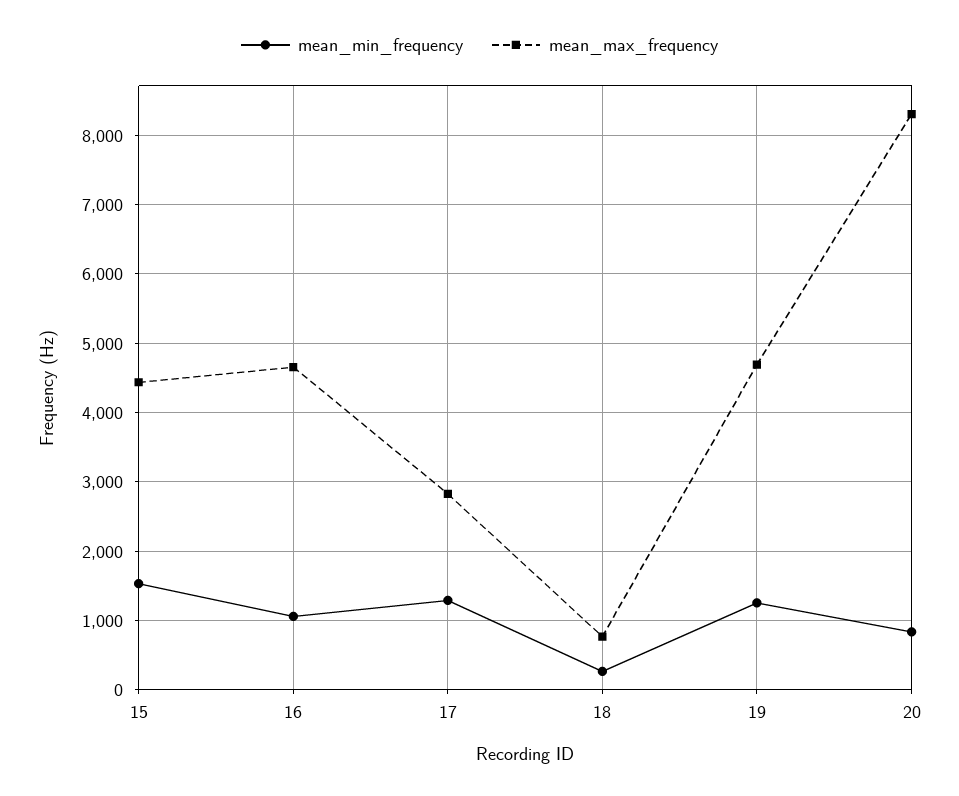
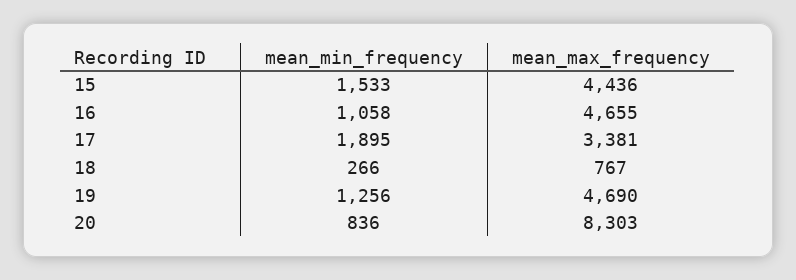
mean_min_frequency, 17: 1300 -> 1895
mean_max_frequency, 17: 2800 -> 3381

